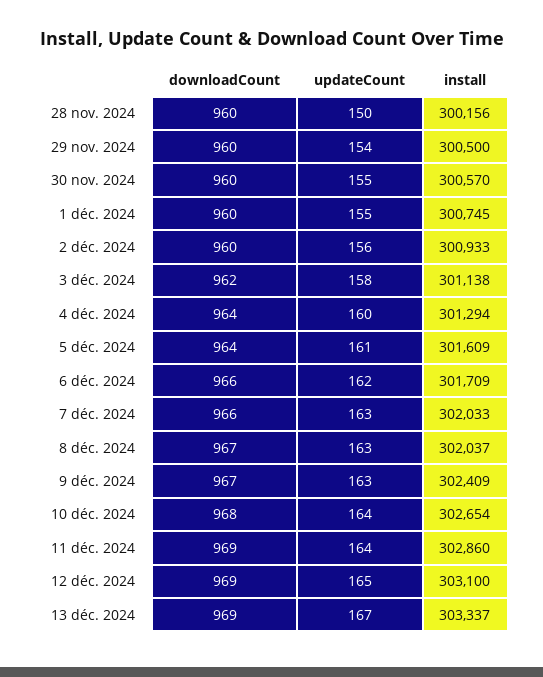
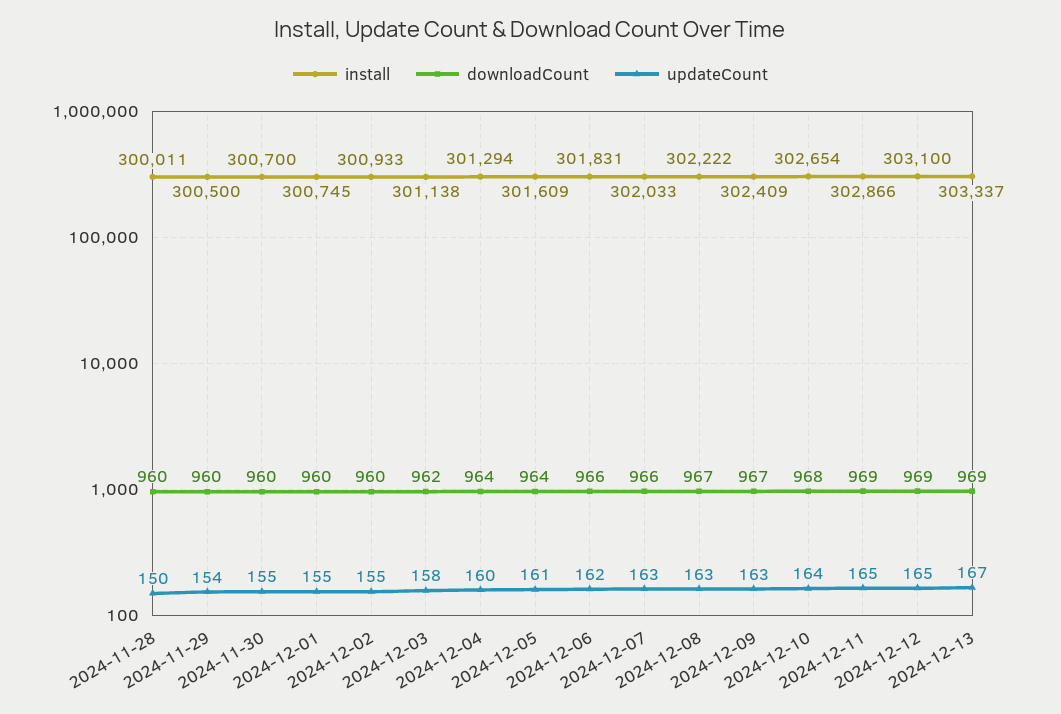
install, 28 nov. 2024: 300156 -> 300011
install, 30 nov. 2024: 300570 -> 300700
updateCount, 2 déc. 2024: 156 -> 155
install, 6 déc. 2024: 301709 -> 301831
install, 8 déc. 2024: 302037 -> 302222
updateCount, 11 déc. 2024: 164 -> 165
install, 11 déc. 2024: 302860 -> 302866

